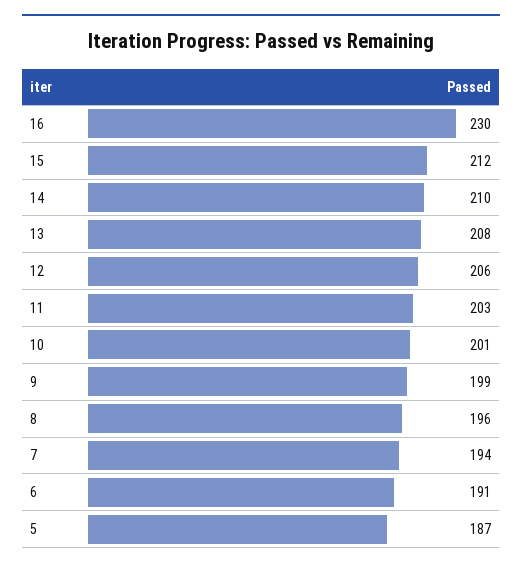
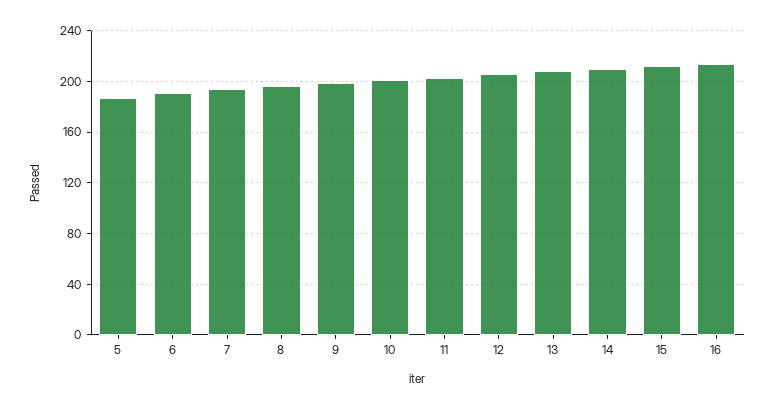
16: 230 -> 215

